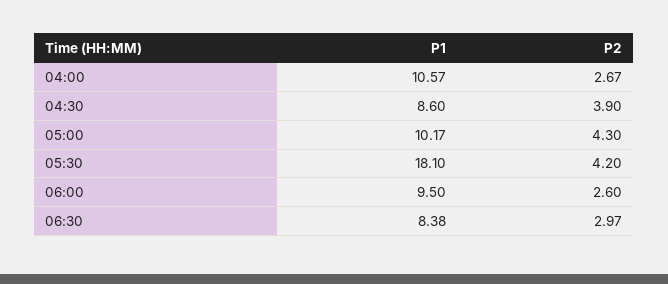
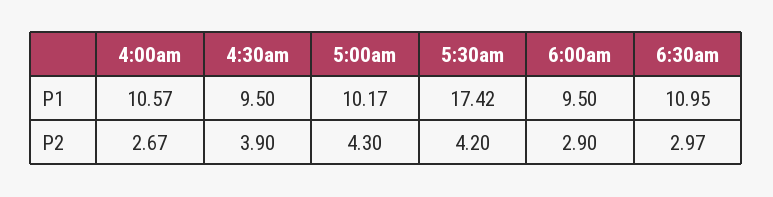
P1, 04:30: 8.6 -> 9.5
P1, 05:30: 18.1 -> 17.42
P2, 06:00: 2.6 -> 2.9
P1, 06:30: 8.38 -> 10.95

